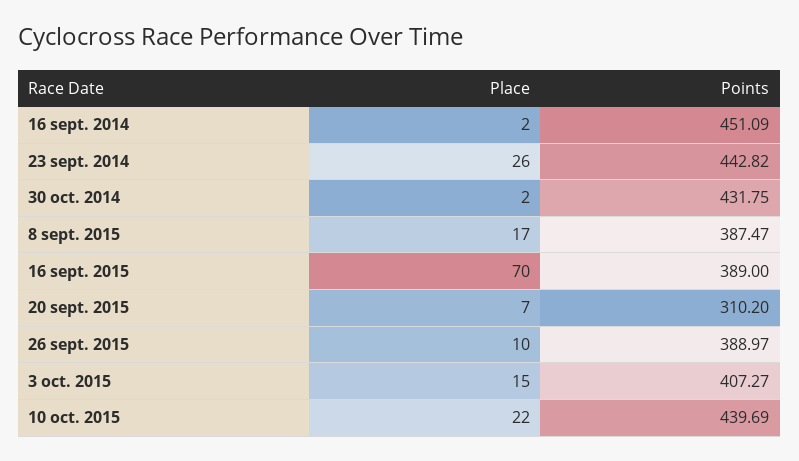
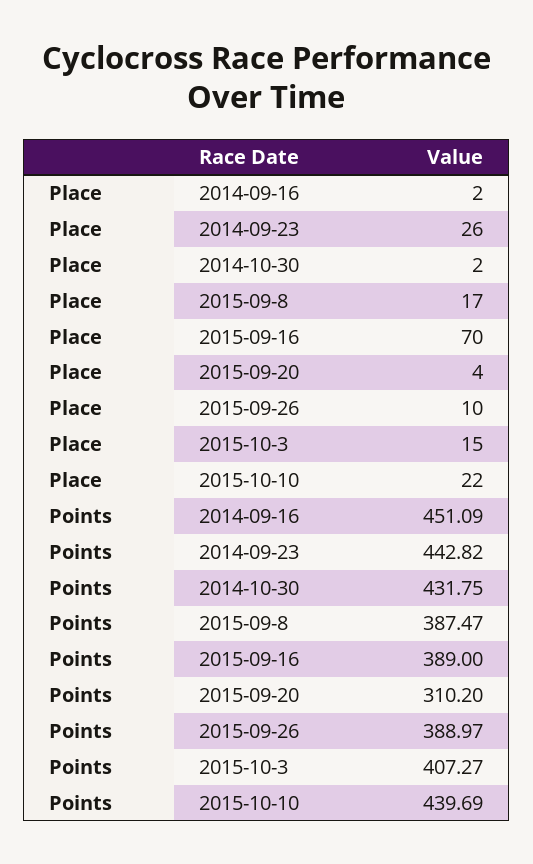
Place, 20 sept. 2015: 7 -> 4

